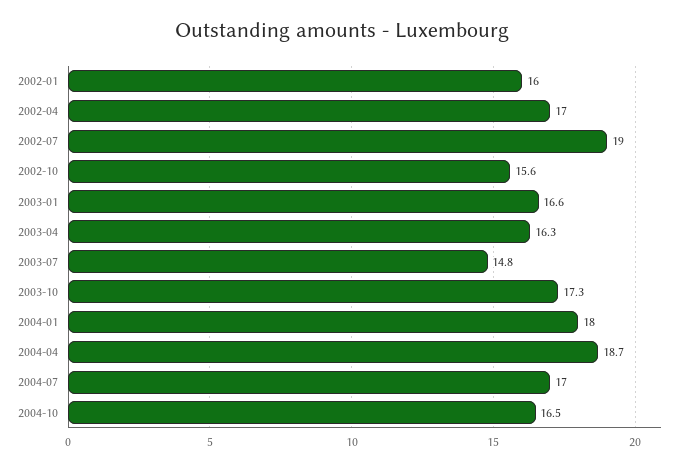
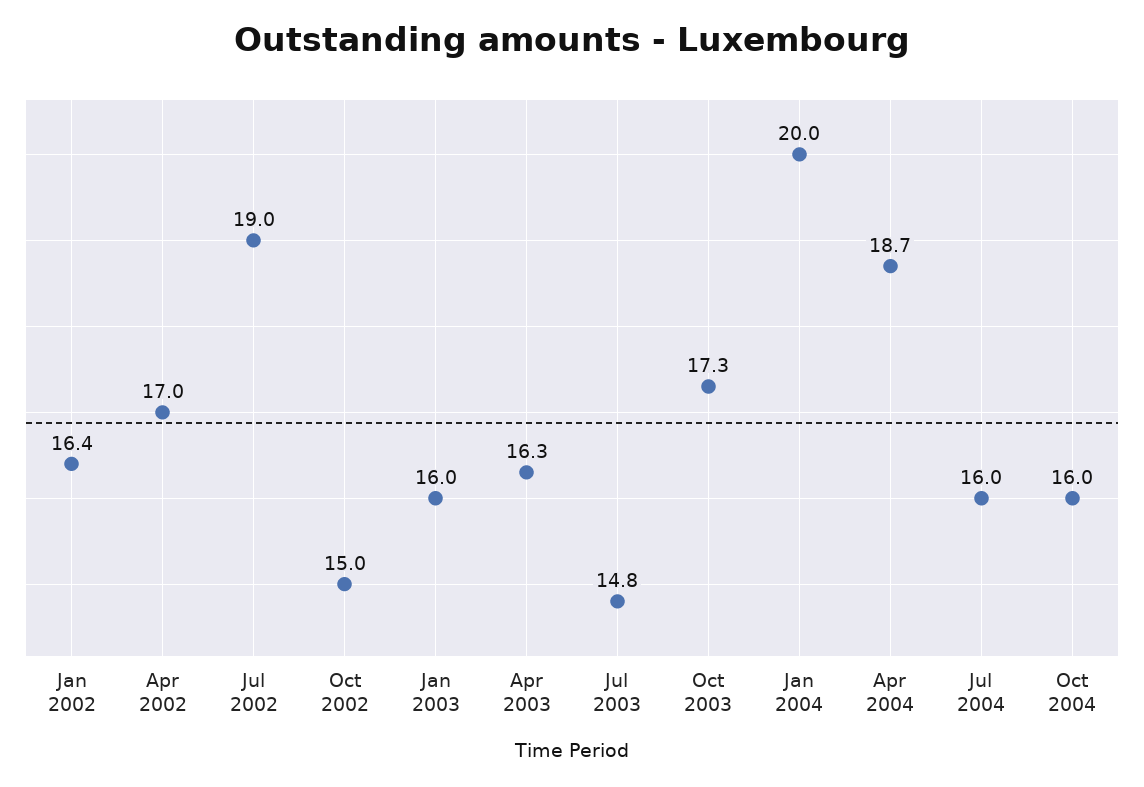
2002-01: 16 -> 16.4
2002-10: 15.6 -> 15
2003-01: 16.6 -> 16
2004-01: 18 -> 20
2004-07: 17 -> 16
2004-10: 16.5 -> 16

